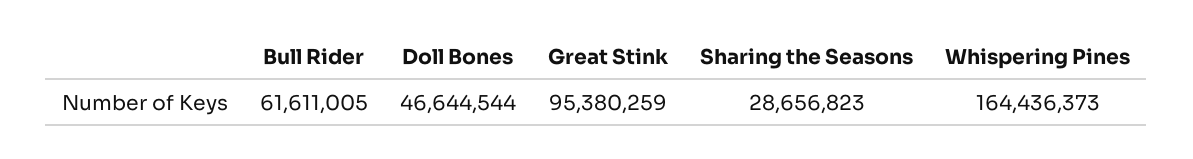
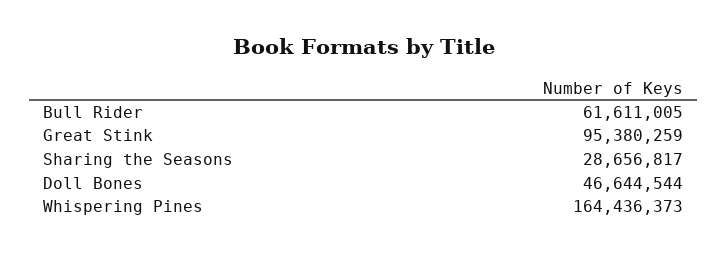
Sharing the Seasons: 28656823 -> 28656817

